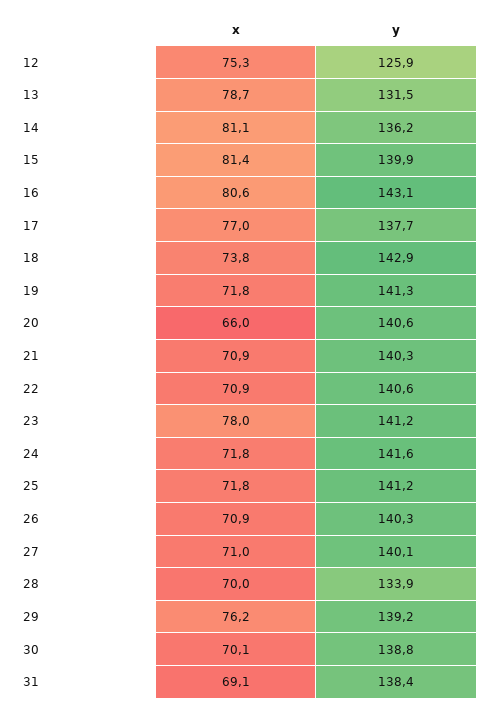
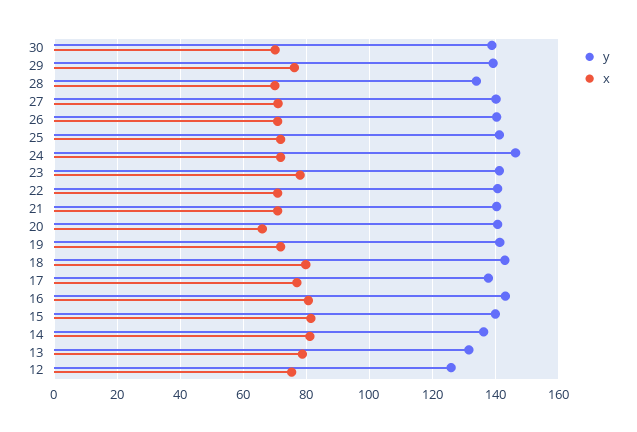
x, 18: 73.8 -> 80
y, 24: 141.6 -> 146
x, 31: 69.1 -> none
y, 31: 138.4 -> none

